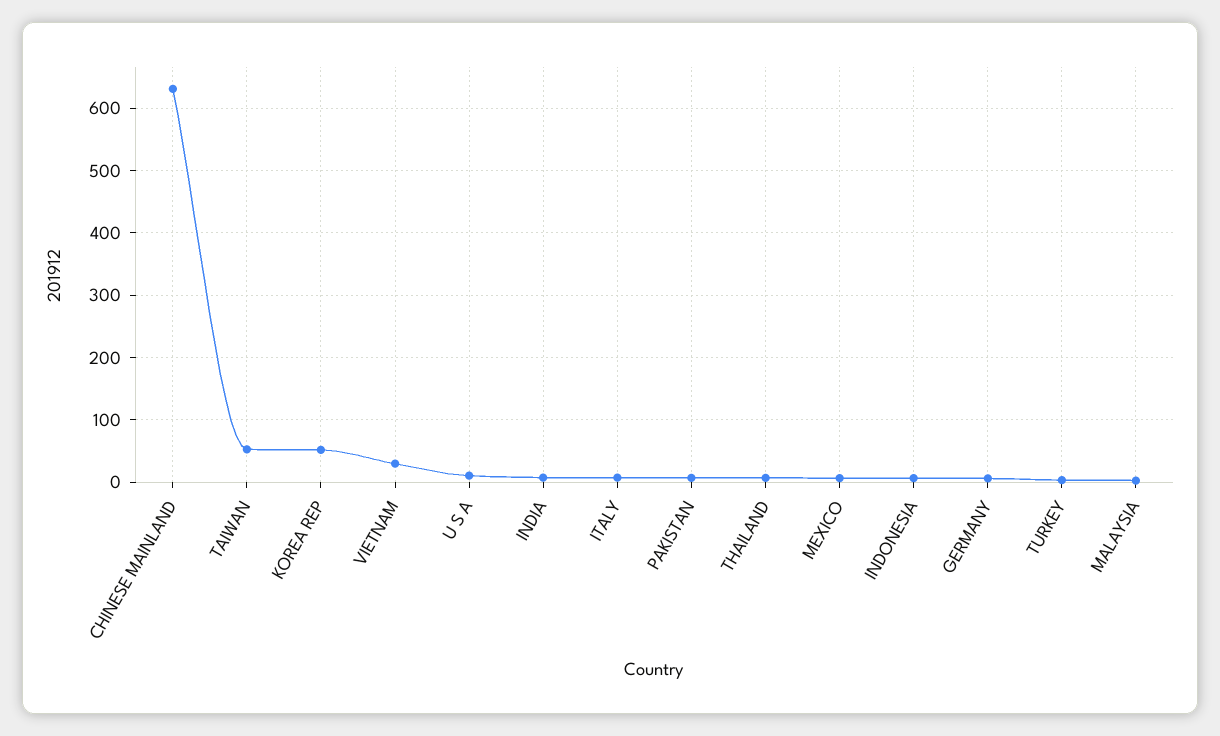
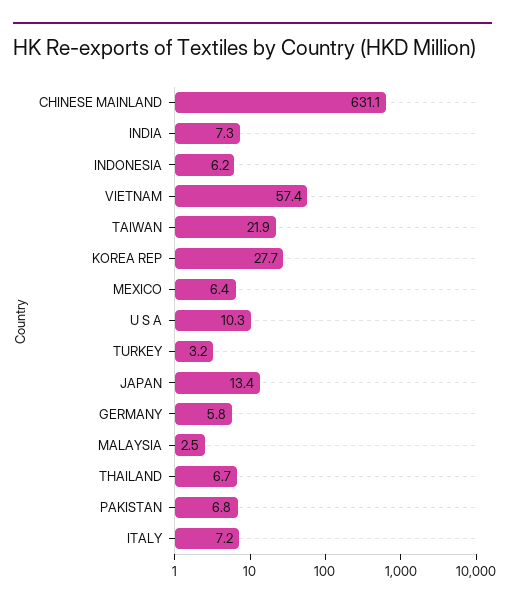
TAIWAN: 50 -> 21.9
KOREA REP: 50 -> 27.7
VIETNAM: 30 -> 57.4
JAPAN: none -> 13.4

